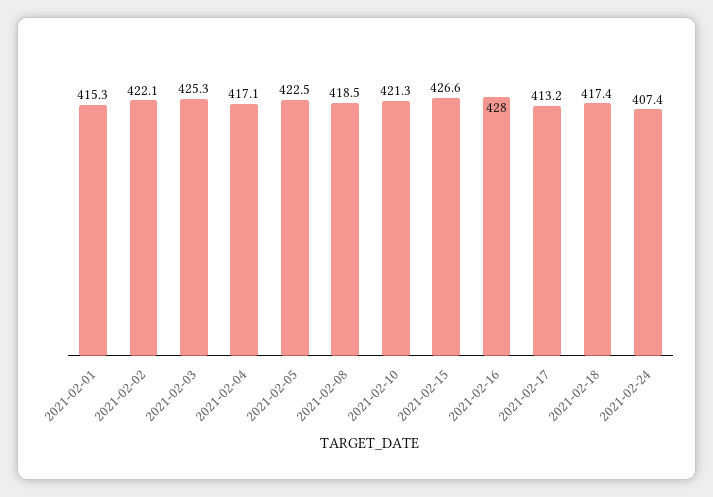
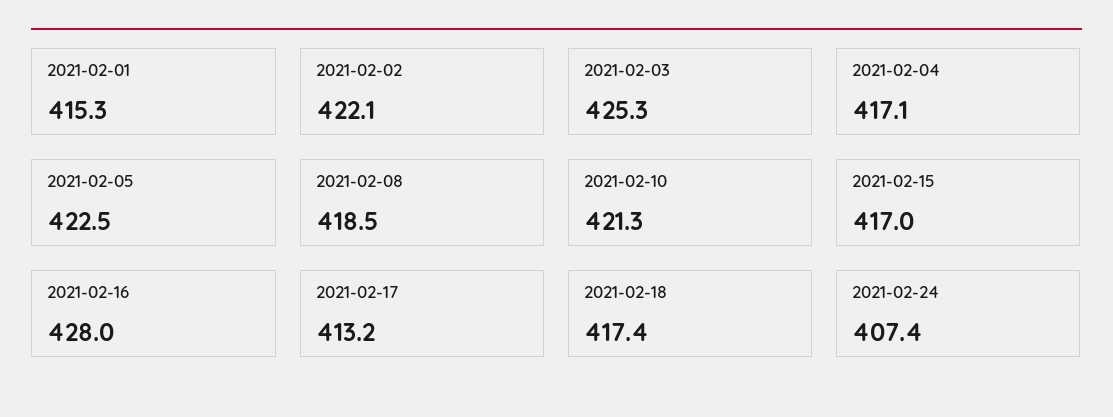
2021-02-15: 426.6 -> 417

